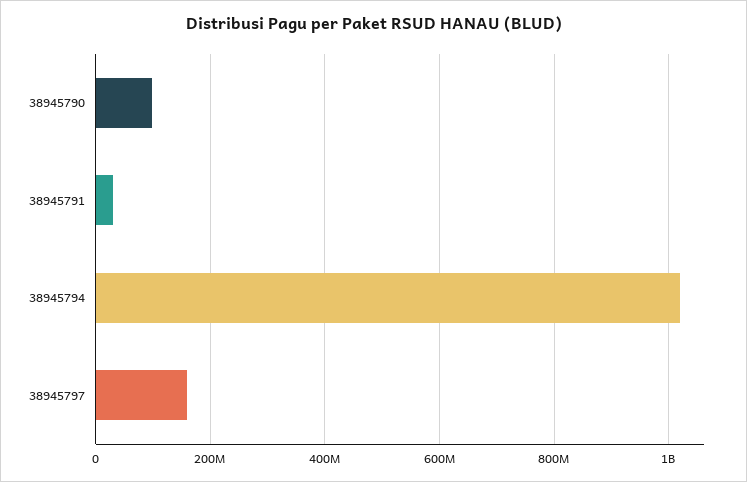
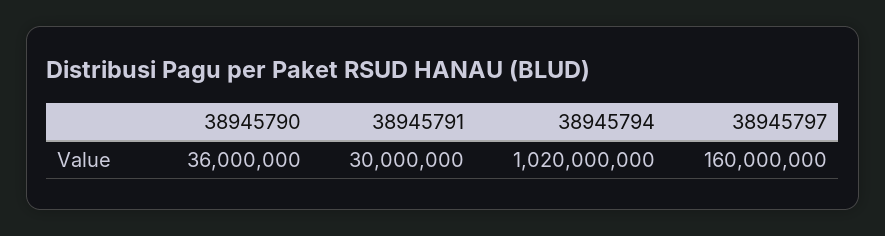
38945790: 100000000 -> 36000000

